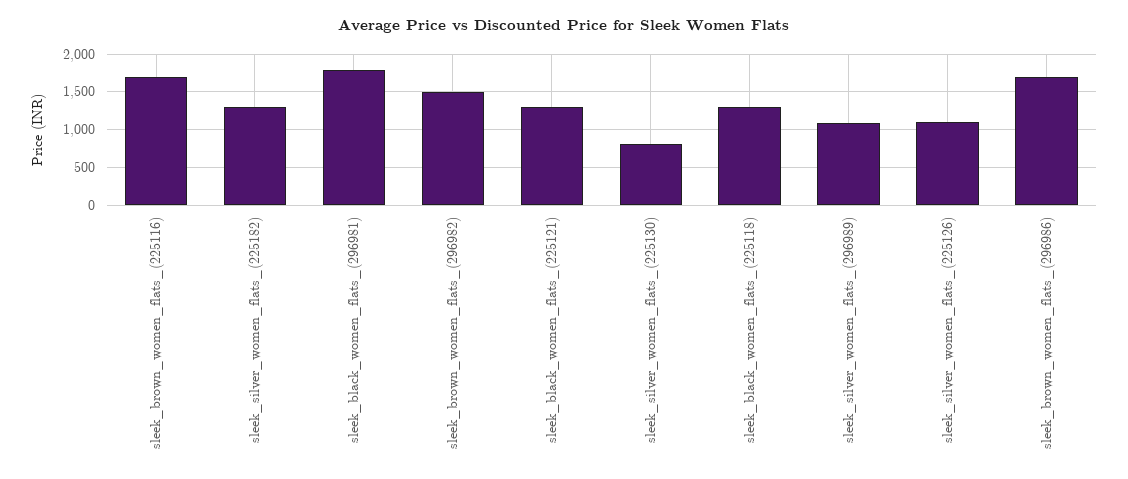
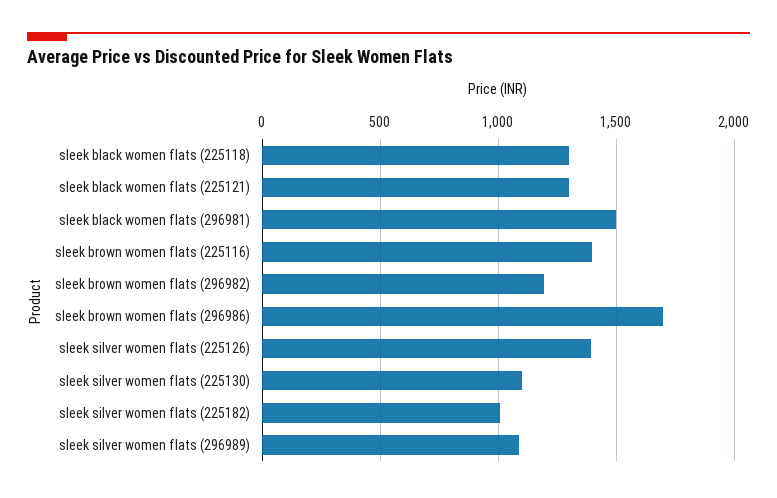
sleek_brown_women_flats_(225116): 1700 -> 1400
sleek_silver_women_flats_(225182): 1300 -> 1000
sleek_black_women_flats_(296981): 1800 -> 1500
sleek_brown_women_flats_(296982): 1500 -> 1200
sleek_silver_women_flats_(225130): 800 -> 1100
sleek_silver_women_flats_(225126): 1100 -> 1400

